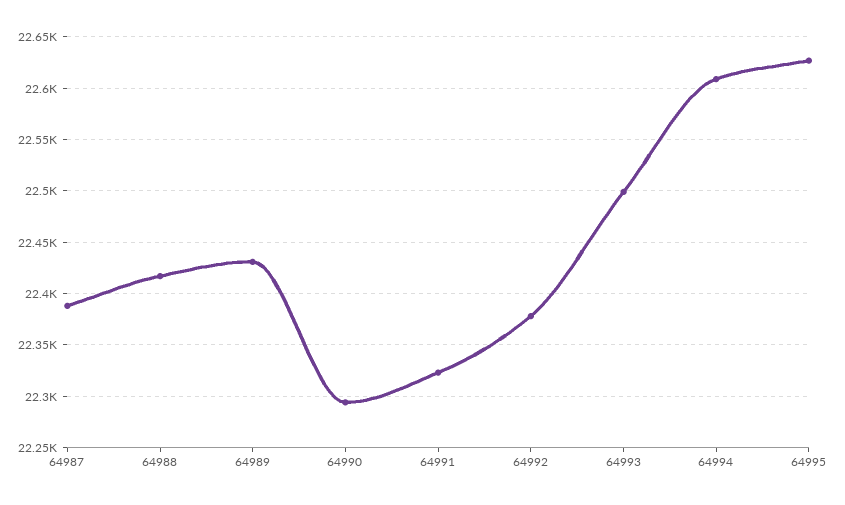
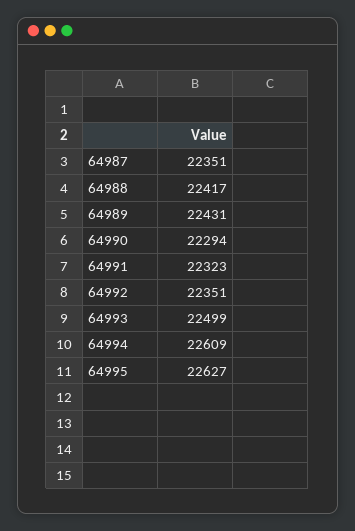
64987: 22390 -> 22351
64992: 22380 -> 22351

